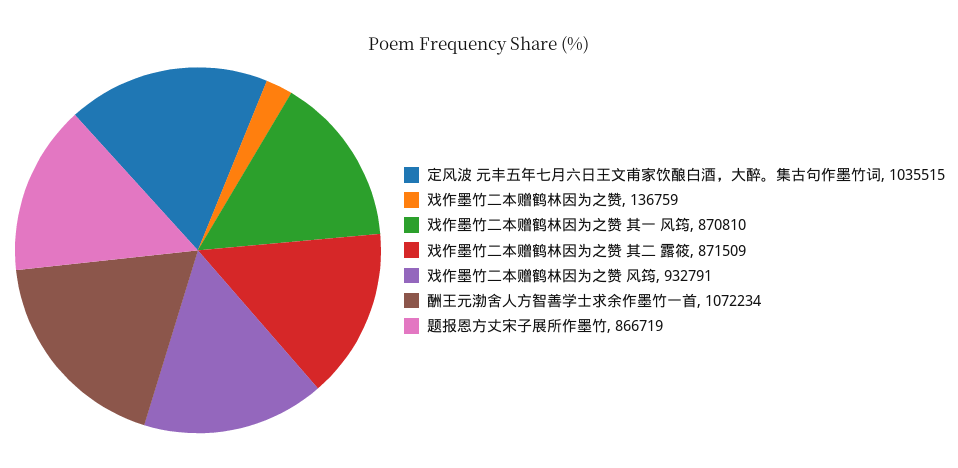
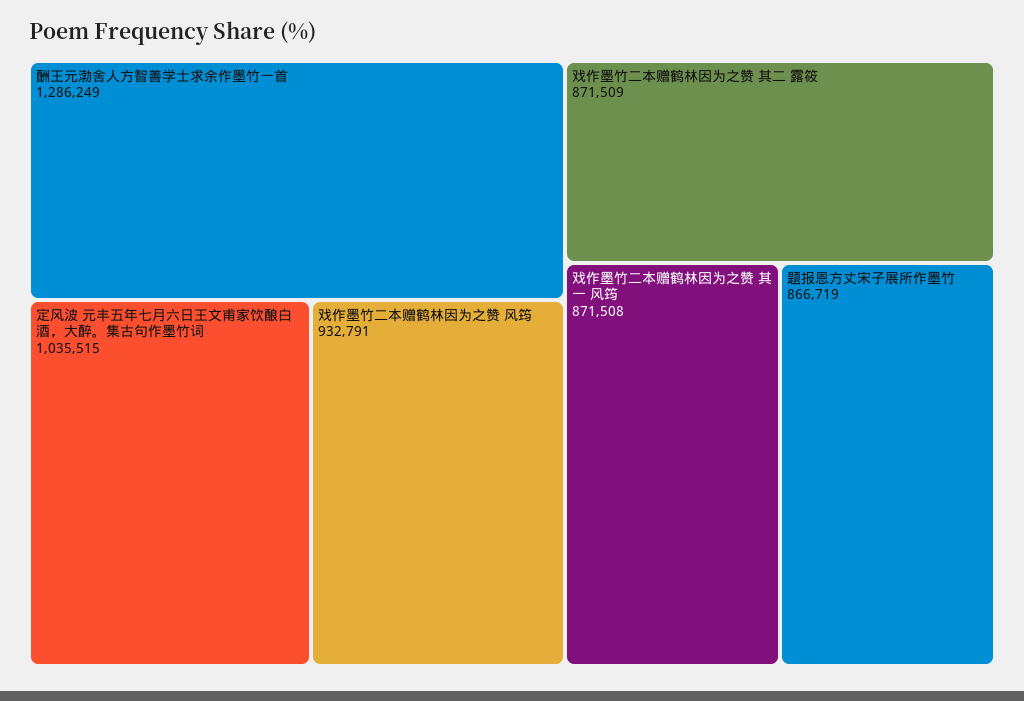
戏作墨竹二本赠鹤林因为之赞: 136759 -> none
戏作墨竹二本赠鹤林因为之赞 其一 风筠: 870810 -> 871508
酬王元渤舍人方智善学士求余作墨竹一首: 1072234 -> 1286249

